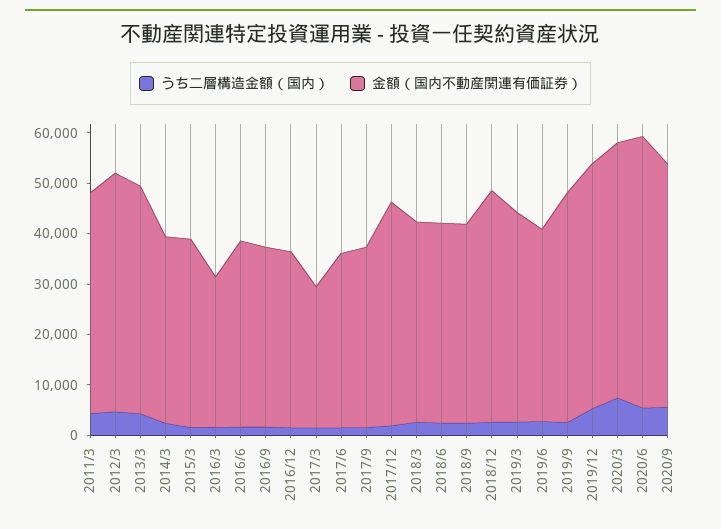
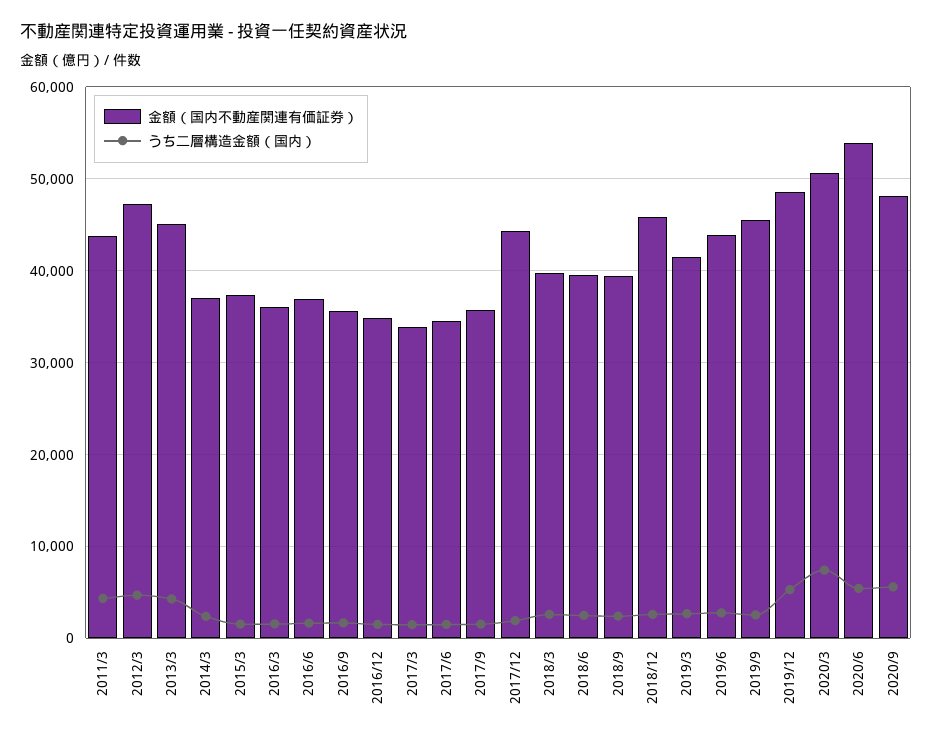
金額（国内不動産関連有価証券）, 2016/3: 30000 -> 36000
金額（国内不動産関連有価証券）, 2017/3: 28000 -> 34000
金額（国内不動産関連有価証券）, 2019/6: 38000 -> 44000

